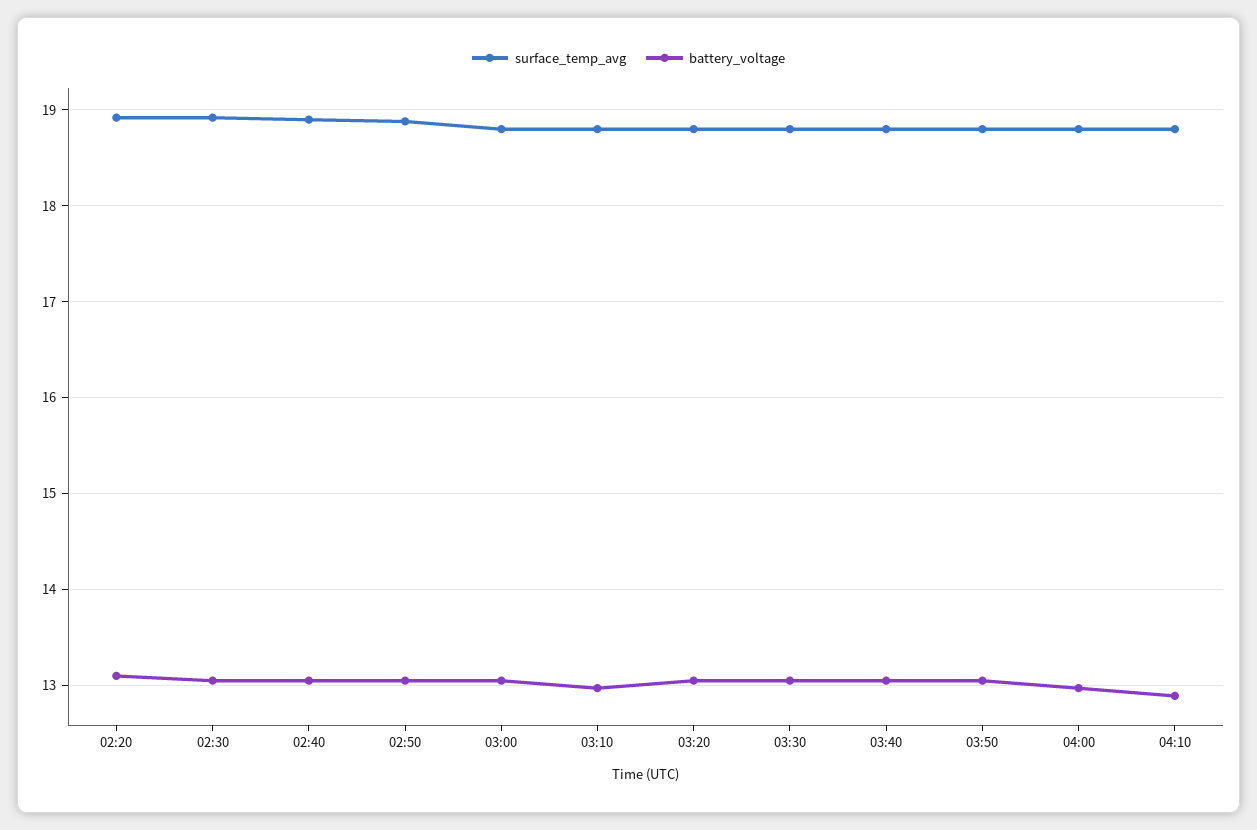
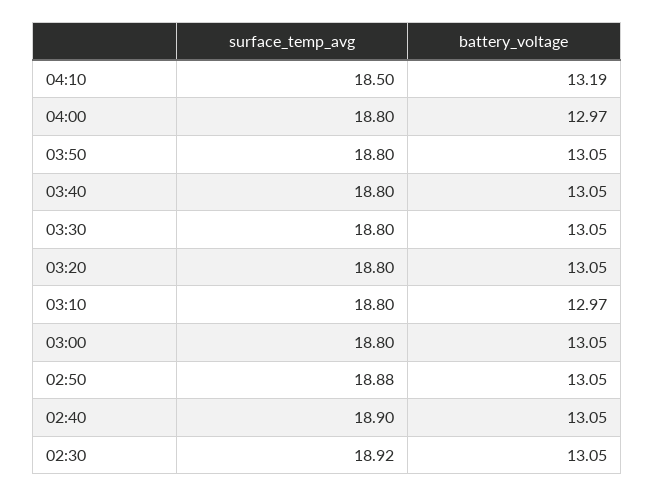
surface_temp_avg, 02:20: 18.9 -> none
battery_voltage, 02:20: 13.1 -> none
surface_temp_avg, 04:10: 18.8 -> 18.5
battery_voltage, 04:10: 12.9 -> 13.19

